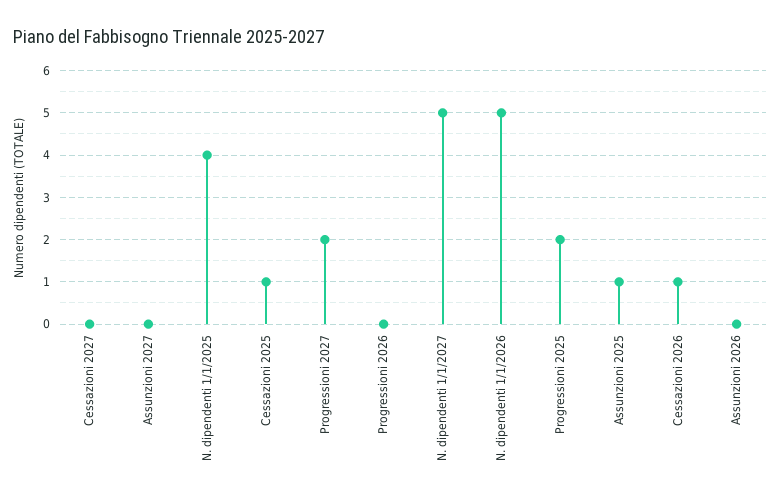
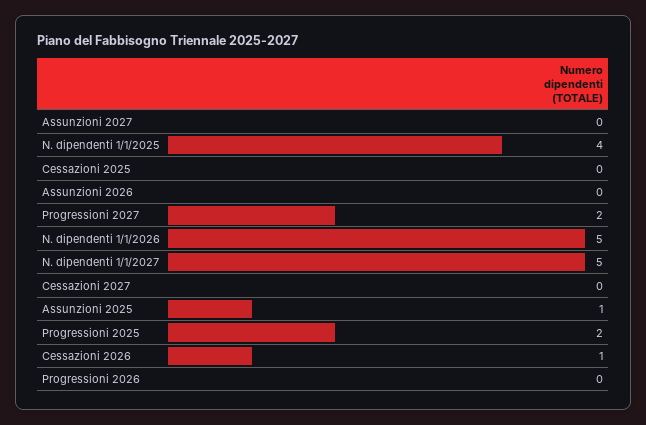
Cessazioni 2025: 1 -> 0

